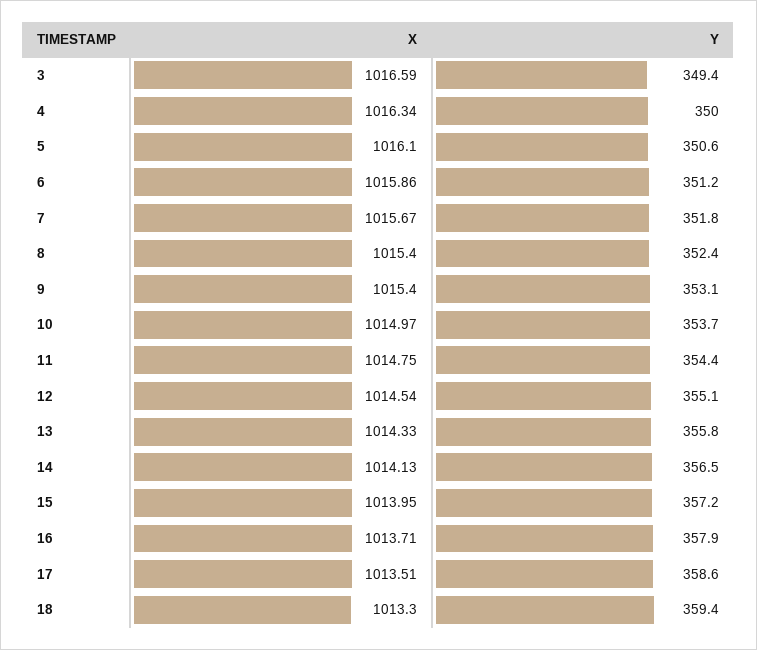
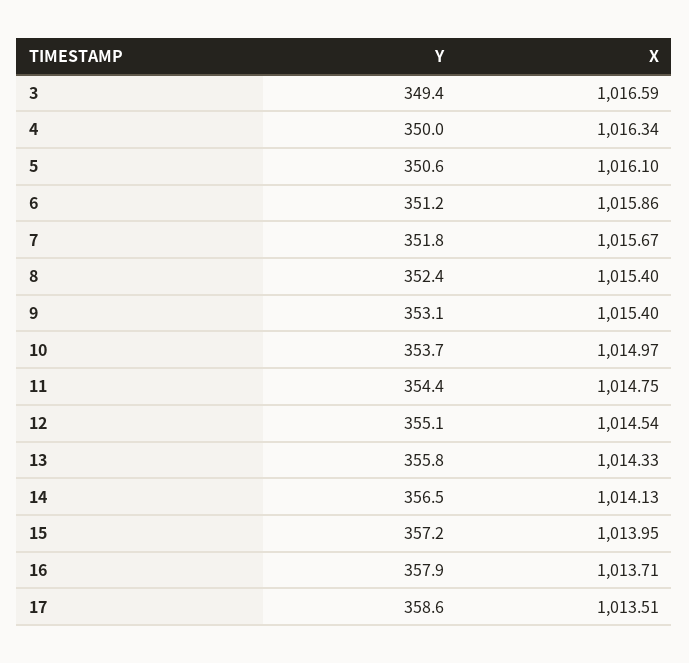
X, 18: 1013.3 -> none
Y, 18: 359.4 -> none

